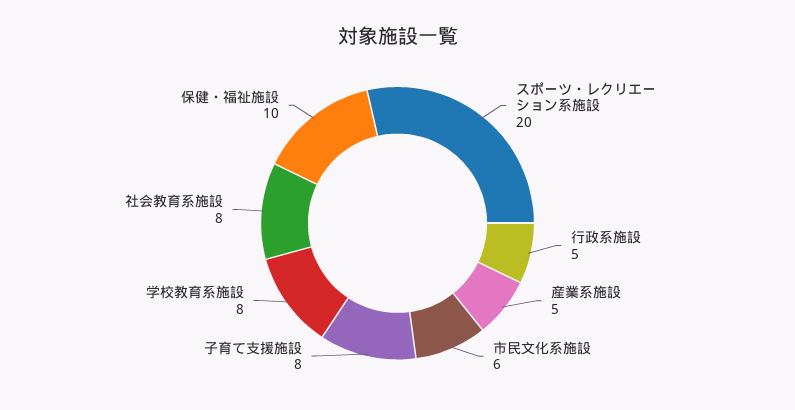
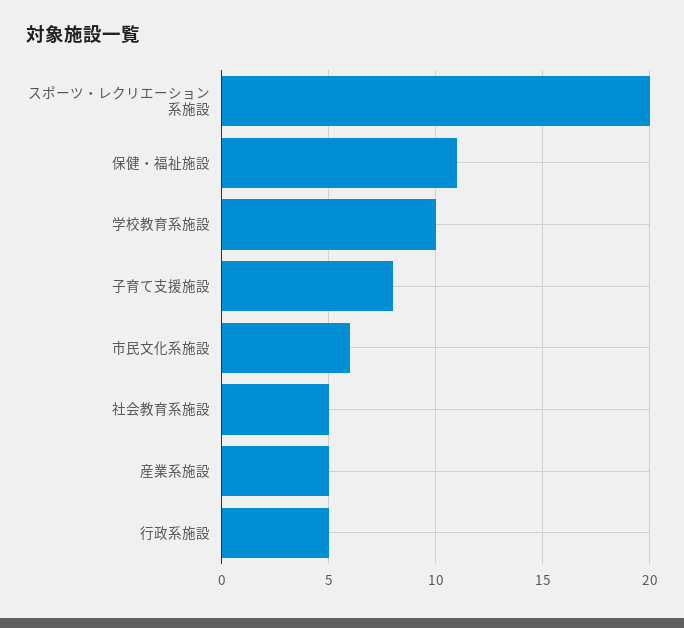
学校教育系施設: 8 -> 10
社会教育系施設: 8 -> 5
保健・福祉施設: 10 -> 11

